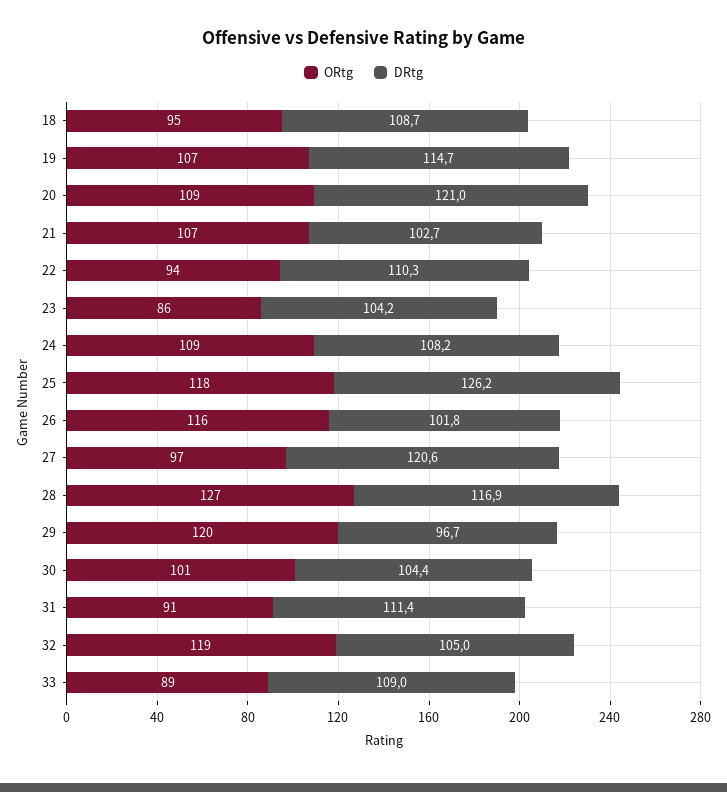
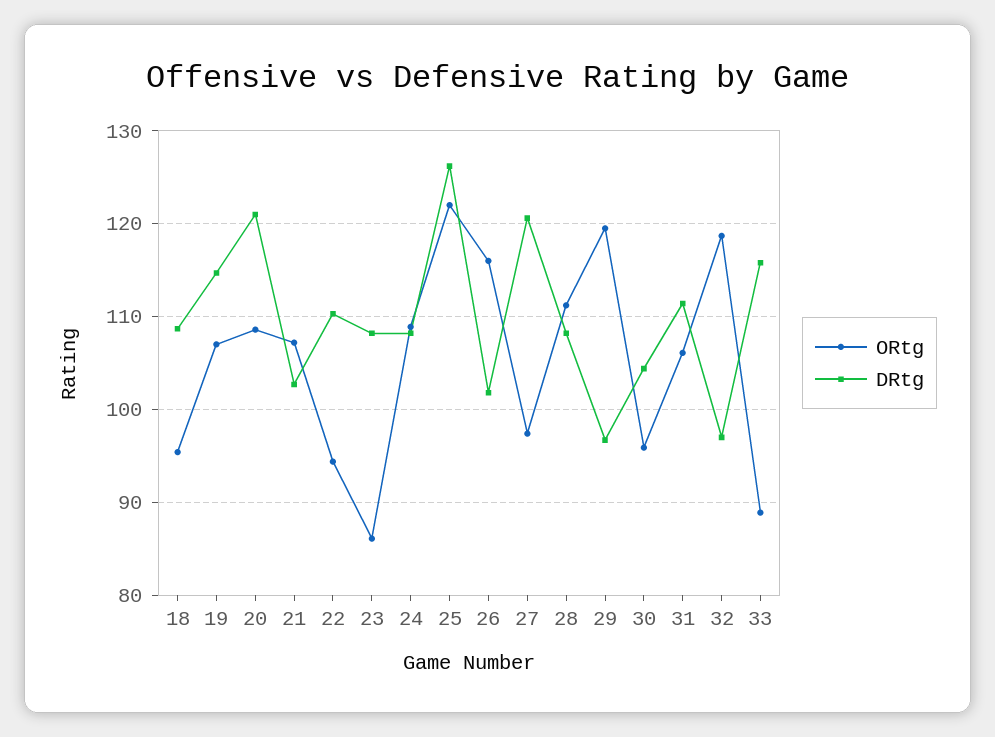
DRtg, 23: 104.2 -> 108
ORtg, 25: 118 -> 122
ORtg, 28: 127 -> 111
DRtg, 28: 116.9 -> 108
ORtg, 30: 101 -> 96
ORtg, 31: 91 -> 106
DRtg, 32: 105 -> 97
DRtg, 33: 109 -> 116

